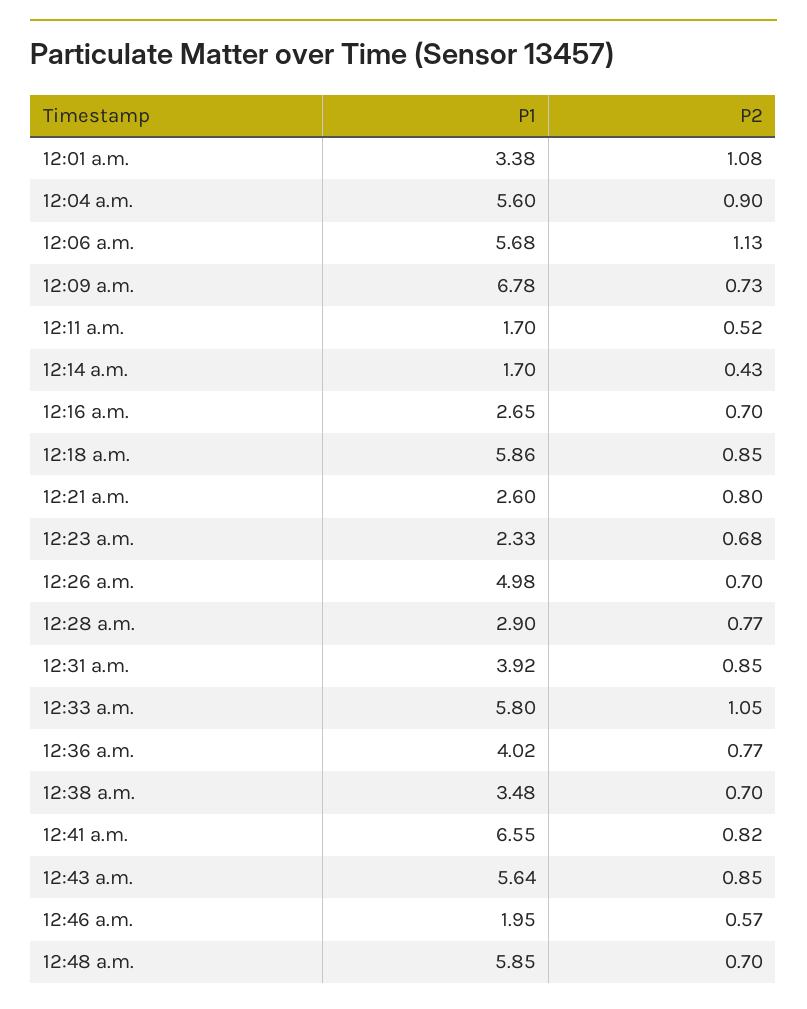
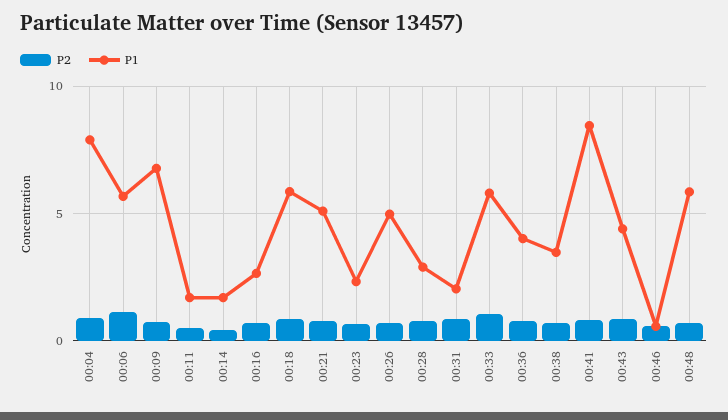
P1, 12:01 a.m.: 3.38 -> none
P2, 12:01 a.m.: 1.08 -> none
P1, 12:04 a.m.: 5.6 -> 8
P1, 12:21 a.m.: 2.6 -> 5
P1, 12:31 a.m.: 3.92 -> 2
P1, 12:41 a.m.: 6.55 -> 8.5
P1, 12:43 a.m.: 5.64 -> 4.5
P1, 12:46 a.m.: 1.95 -> 0.5

